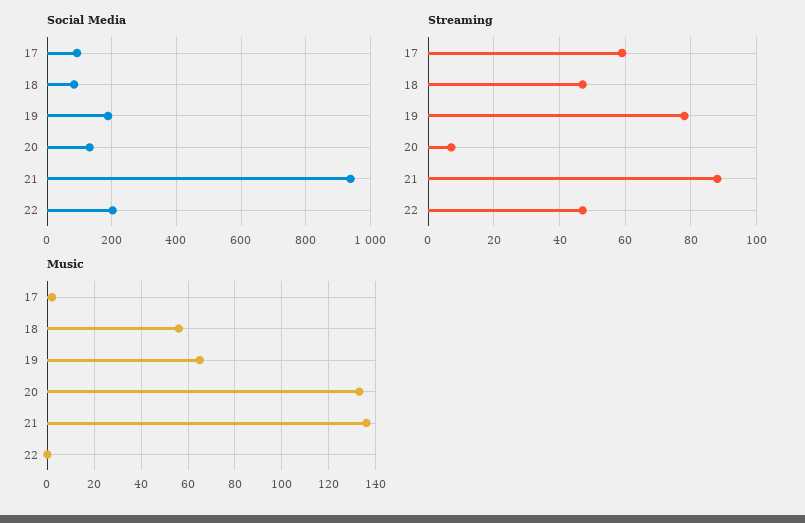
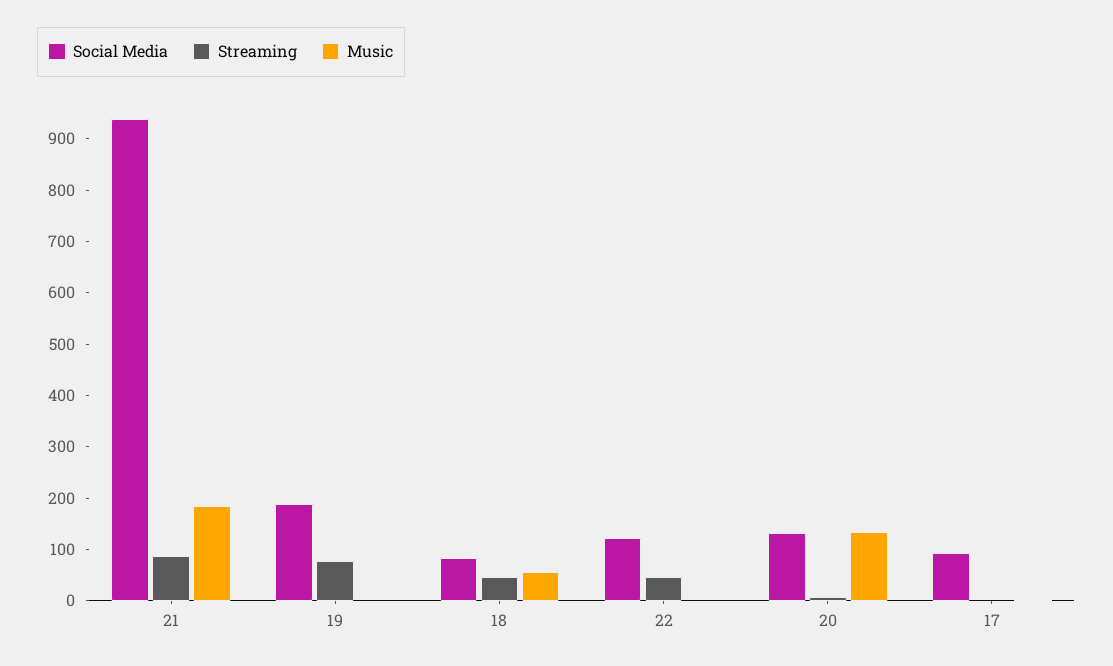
Social Media, 22: 200 -> 120
Streaming, 17: 60 -> 0
Music, 19: 65 -> 0
Music, 21: 135 -> 180

